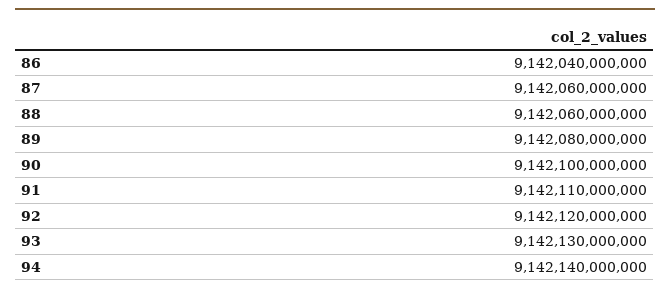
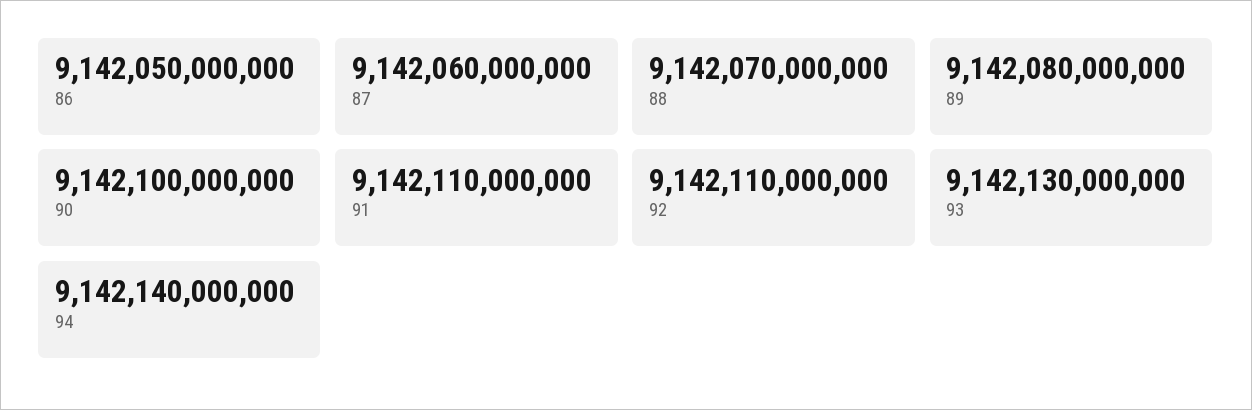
86: 9142040000000 -> 9142050000000
88: 9142060000000 -> 9142070000000
92: 9142120000000 -> 9142110000000

